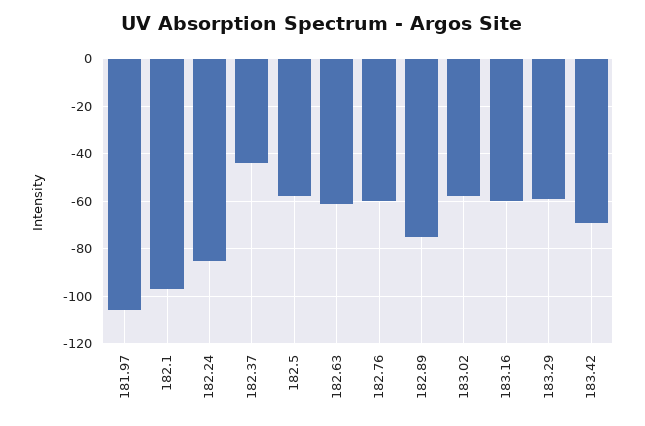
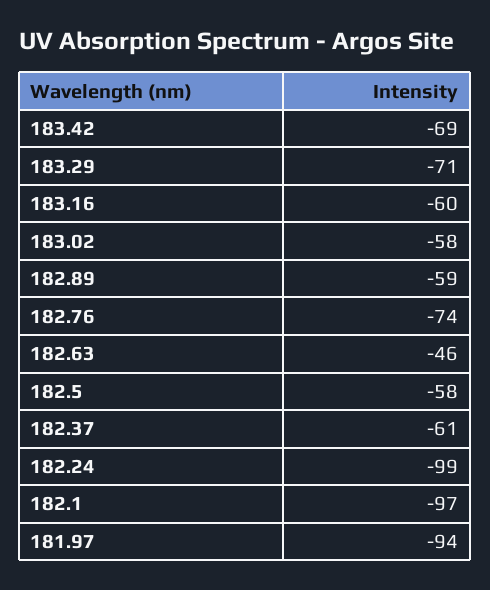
181.97: -105 -> -94
182.24: -85 -> -99
182.37: -45 -> -61
182.63: -60 -> -46
182.76: -60 -> -74
182.89: -75 -> -59
183.29: -60 -> -71

